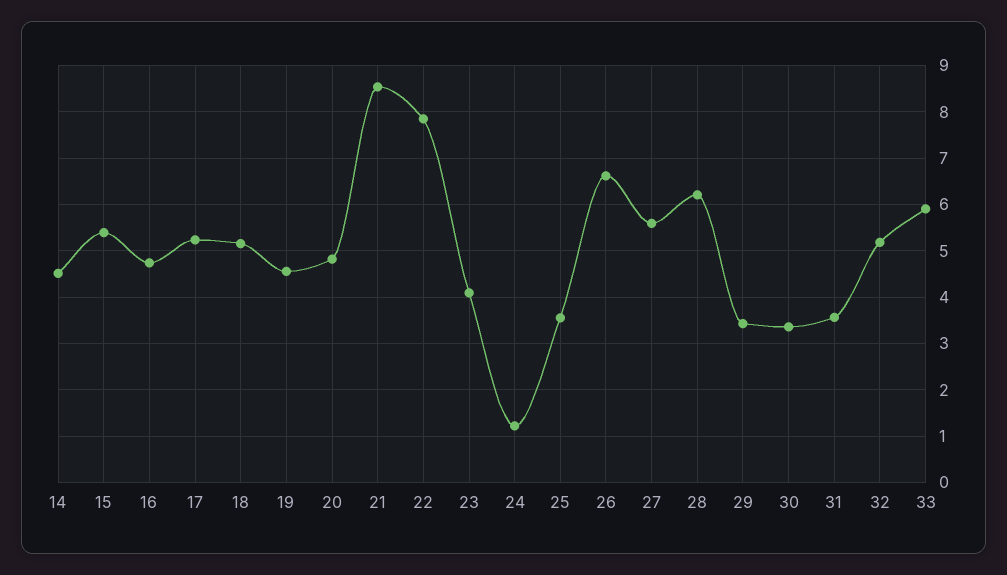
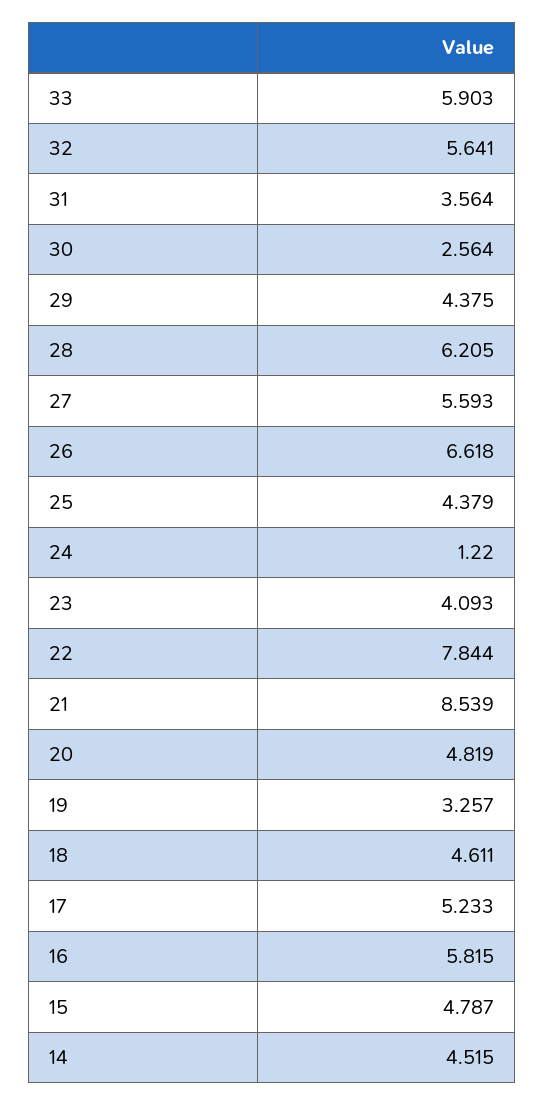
15: 5.4 -> 4.787
16: 4.8 -> 5.815
18: 5.2 -> 4.611
19: 4.6 -> 3.257
25: 3.6 -> 4.379
29: 3.4 -> 4.375
30: 3.4 -> 2.564
32: 5.2 -> 5.641

